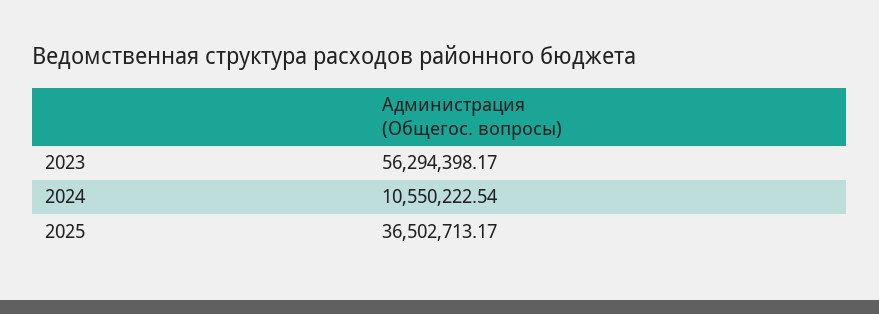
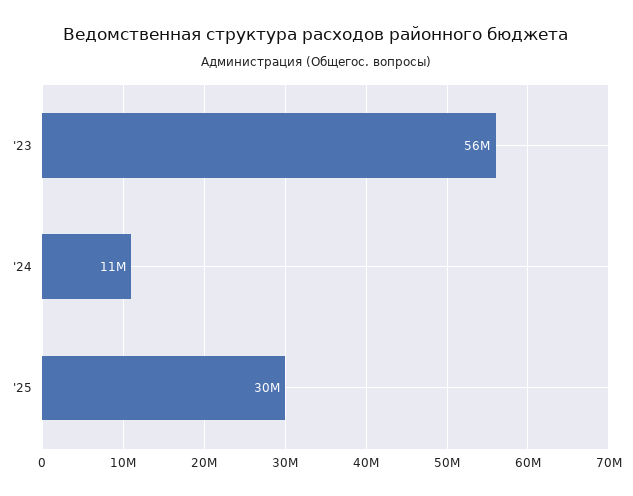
2025: 36502713.17 -> 30000000

